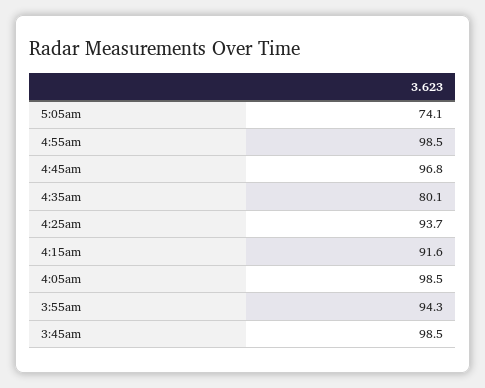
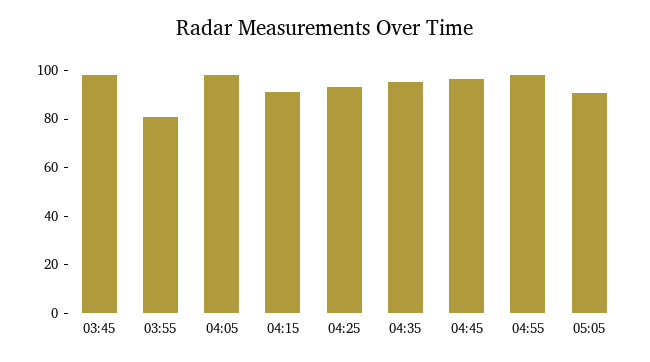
5:05am: 74.1 -> 90
4:35am: 80.1 -> 95
3:55am: 94.3 -> 80

